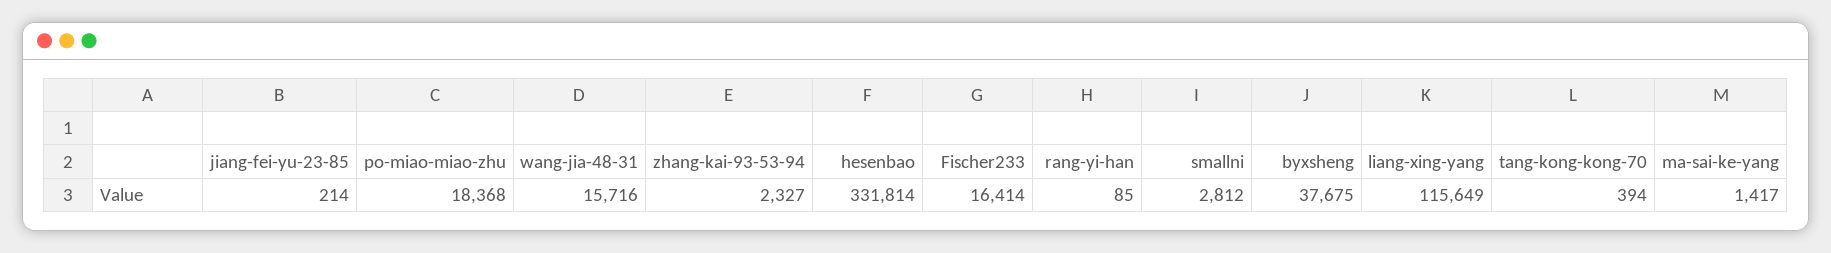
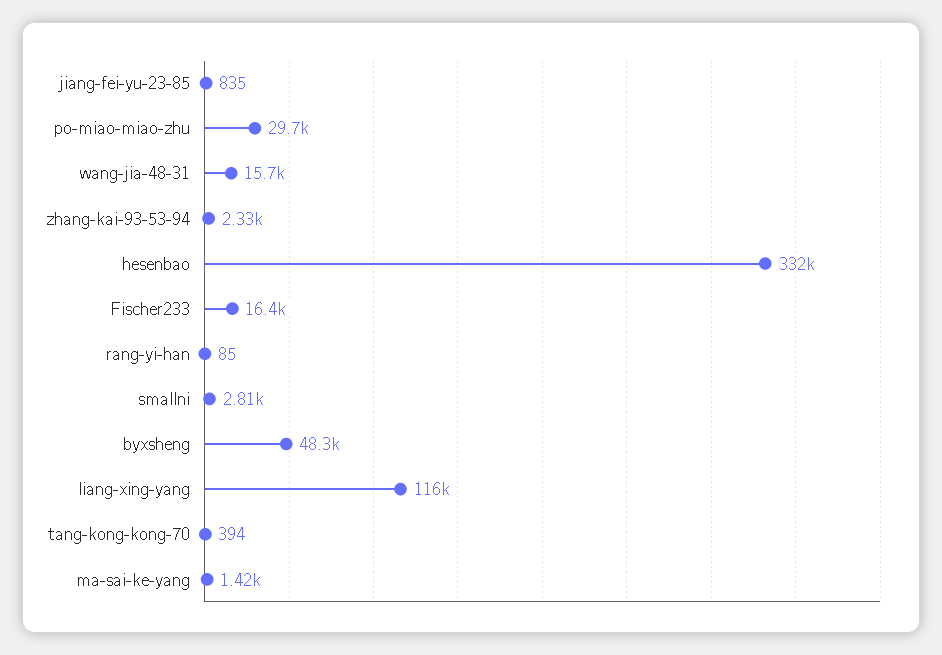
jiang-fei-yu-23-85: 214 -> 835
po-miao-miao-zhu: 18368 -> 29700
byxsheng: 37675 -> 48300

